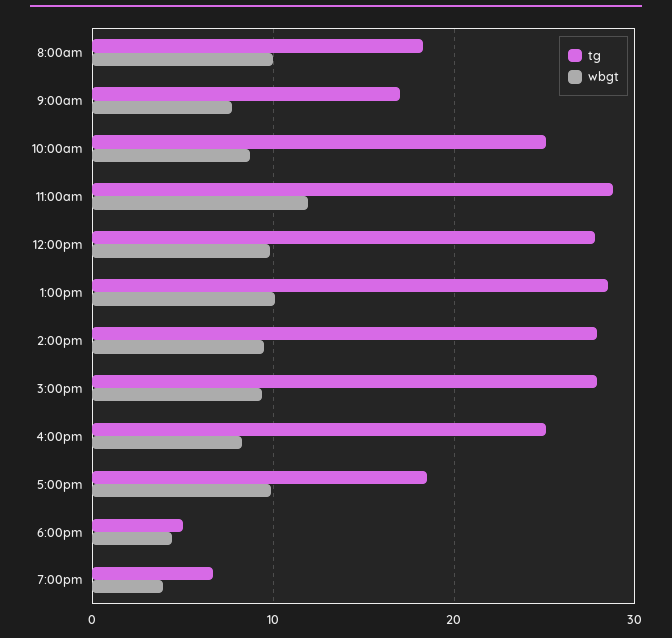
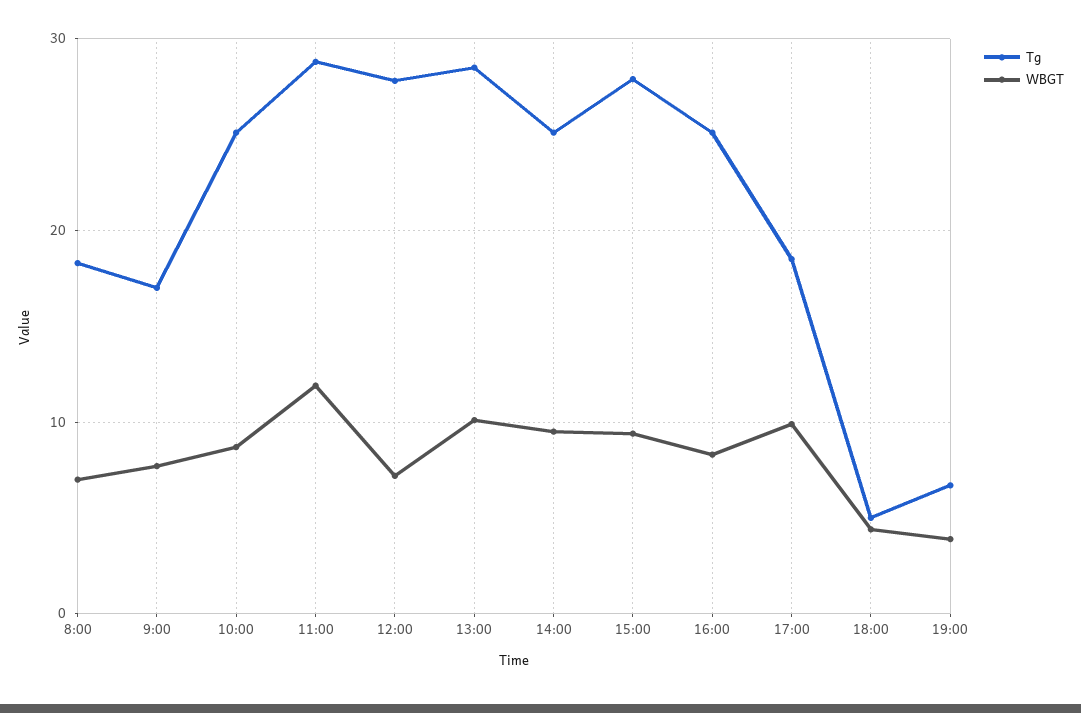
wbgt, 8:00am: 10 -> 7
wbgt, 12:00pm: 10 -> 7
tg, 2:00pm: 28 -> 25

